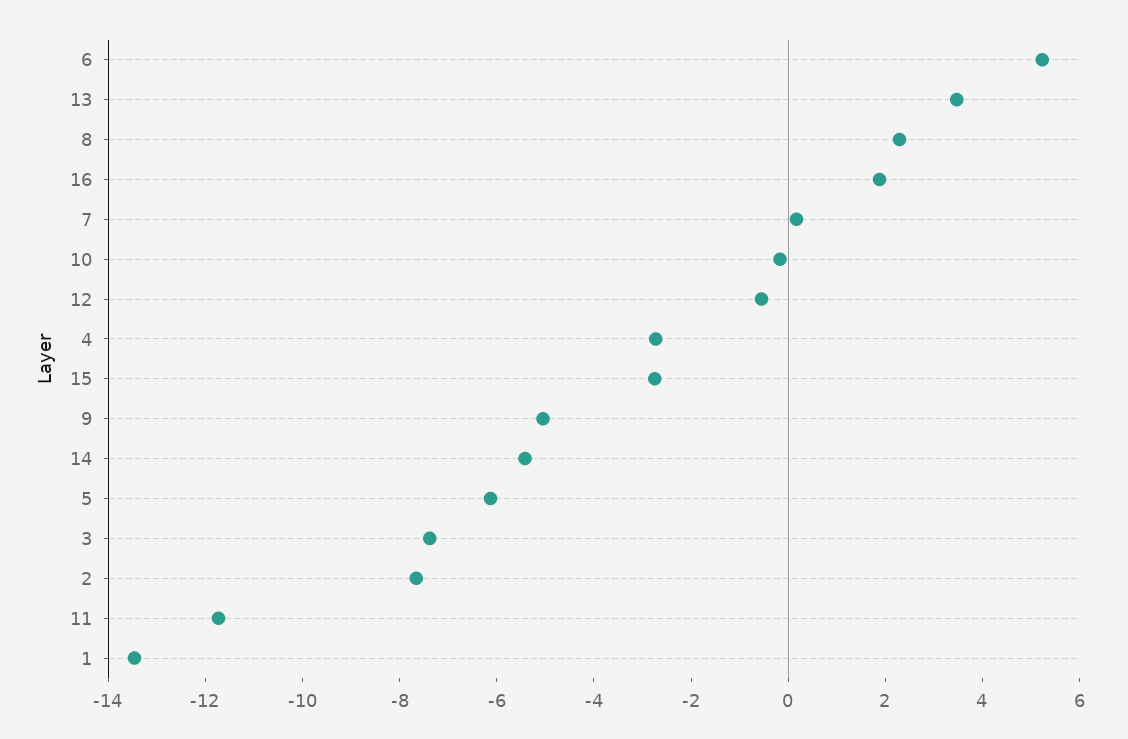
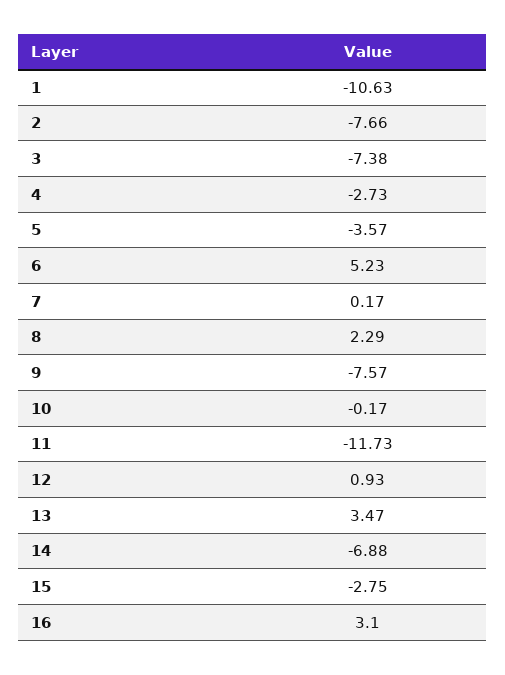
16: 2 -> 3.1
12: -0.5 -> 0.93
9: -5 -> -7.57
14: -5.5 -> -6.88
5: -6 -> -3.57
1: -13.5 -> -10.63

